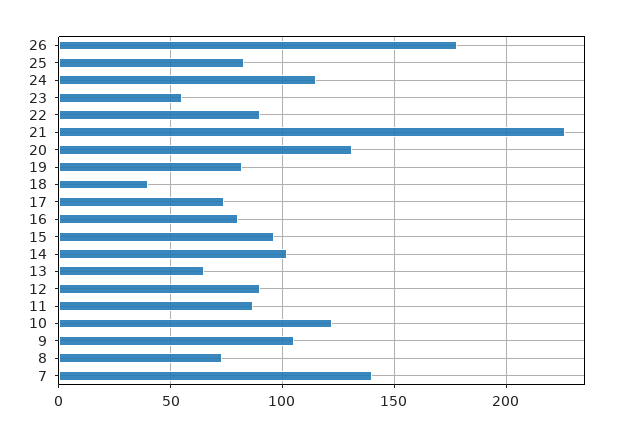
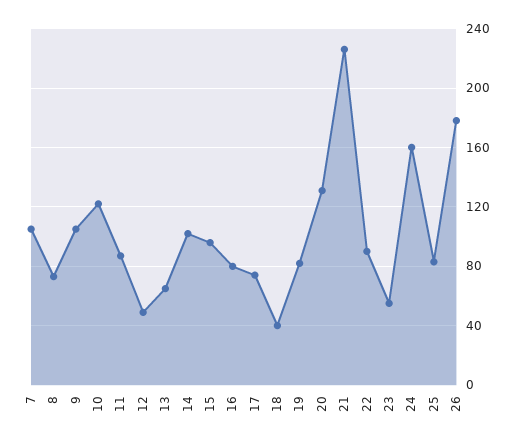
24: 115 -> 160
12: 90 -> 50
7: 140 -> 105

